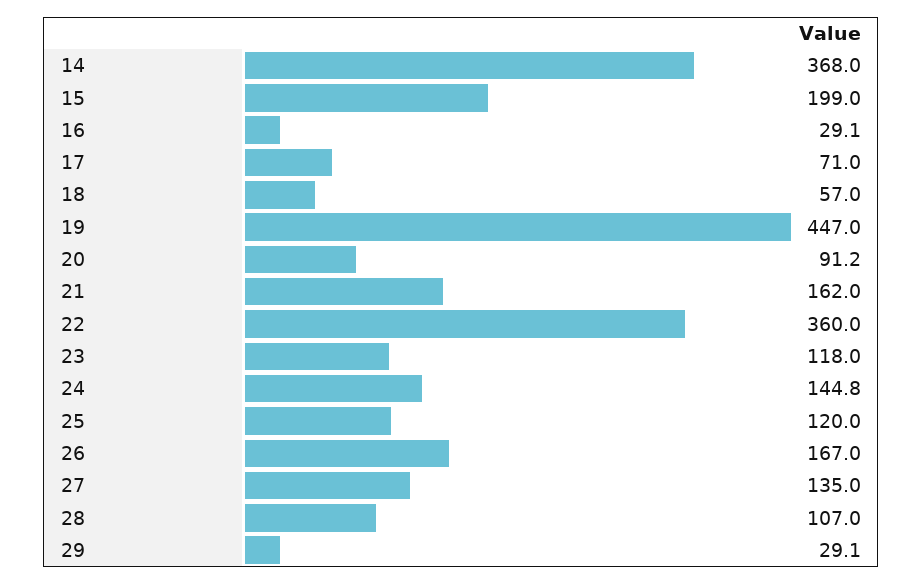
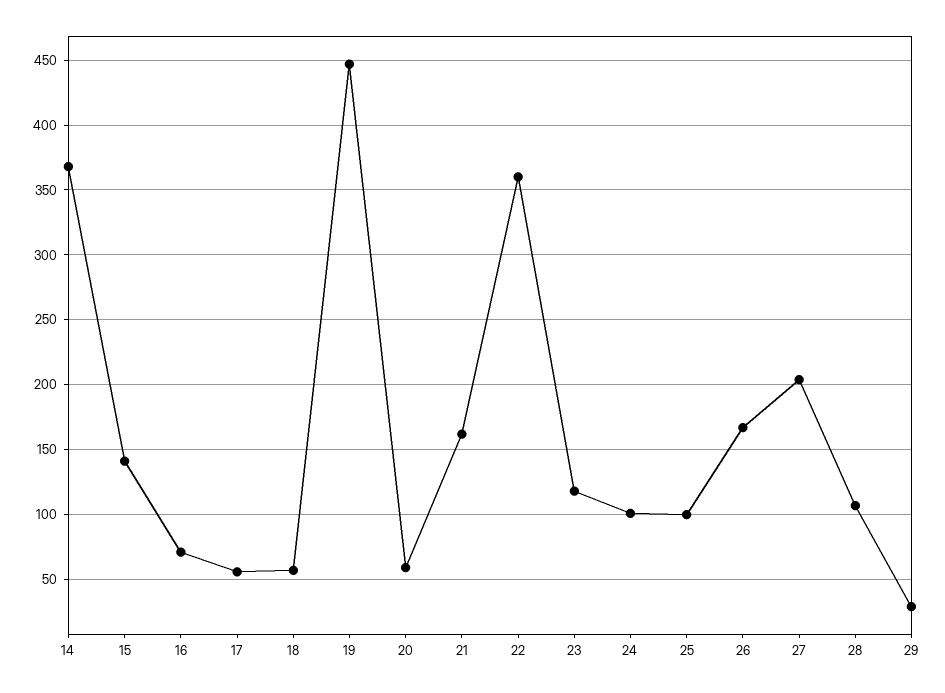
15: 199 -> 140
16: 29.1 -> 70
17: 71 -> 55
20: 91.2 -> 60
24: 144.8 -> 100
25: 120 -> 100
27: 135 -> 205

